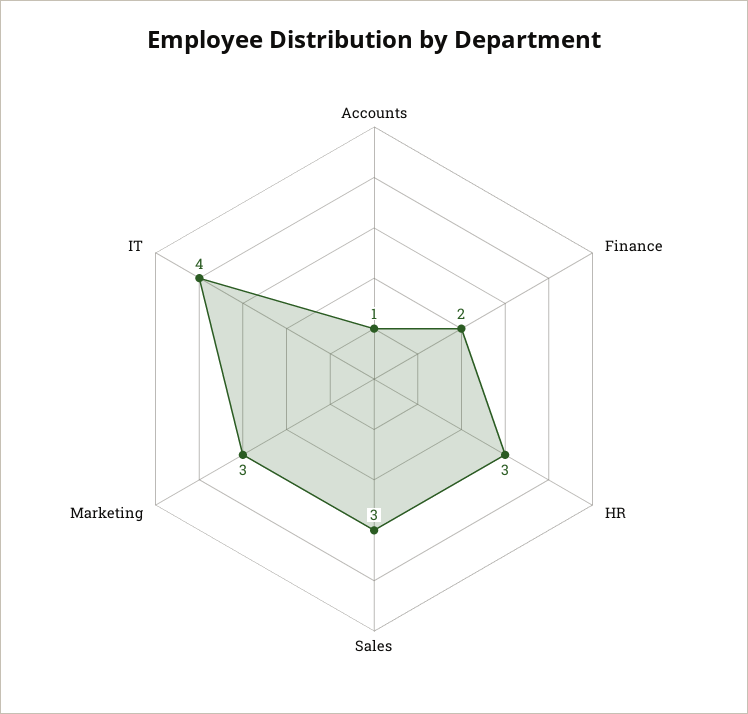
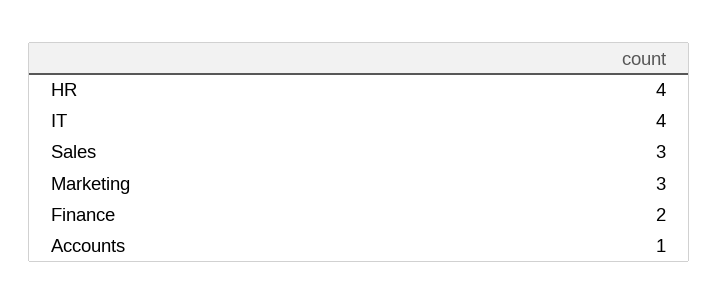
HR: 3 -> 4

